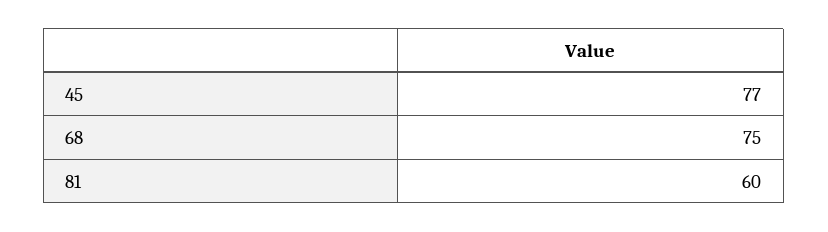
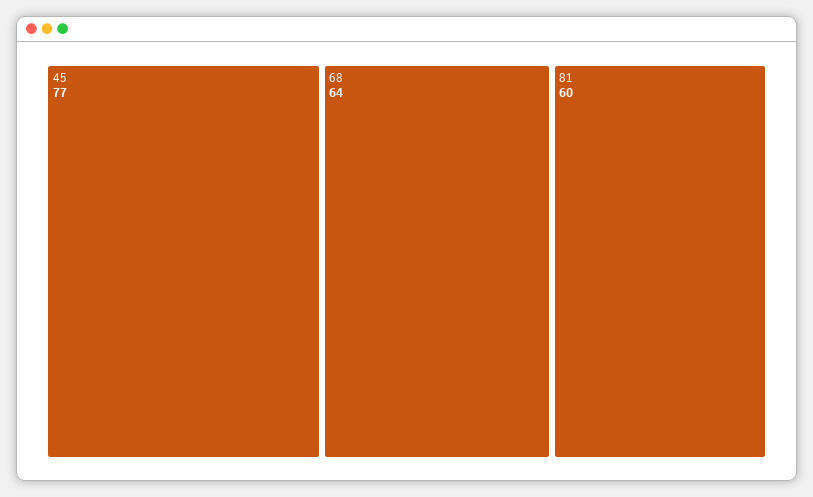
68: 75 -> 64

